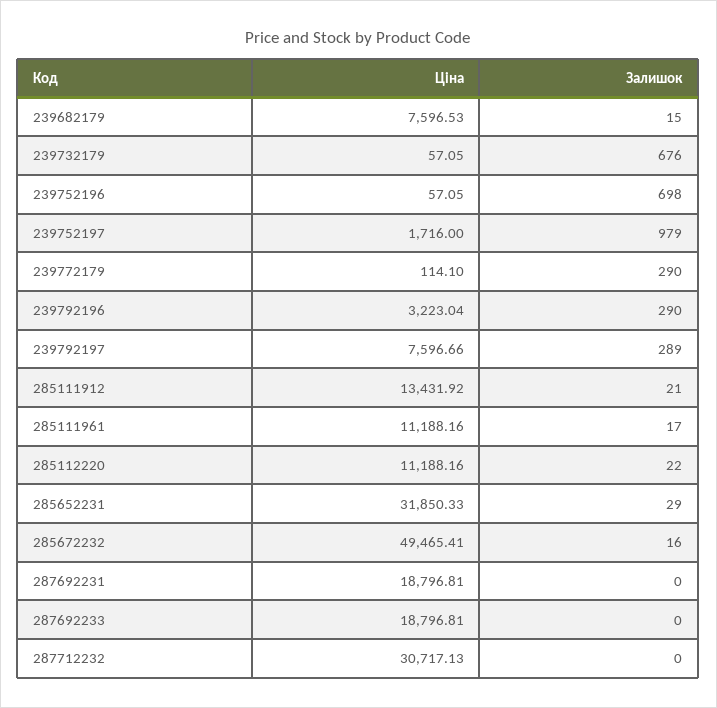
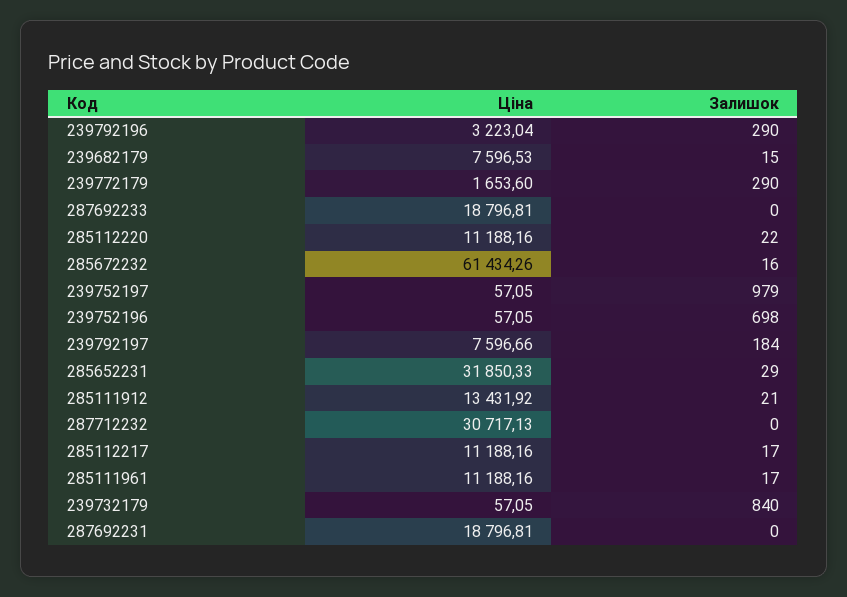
Залишок, 239732179: 676 -> 840
Ціна, 239752197: 1716 -> 57.05
Ціна, 239772179: 114.1 -> 1653.6
Залишок, 239792197: 289 -> 184
Ціна, 285672232: 49465.41 -> 61434.26
Ціна, 285112217: none -> 11188.16
Залишок, 285112217: none -> 17

